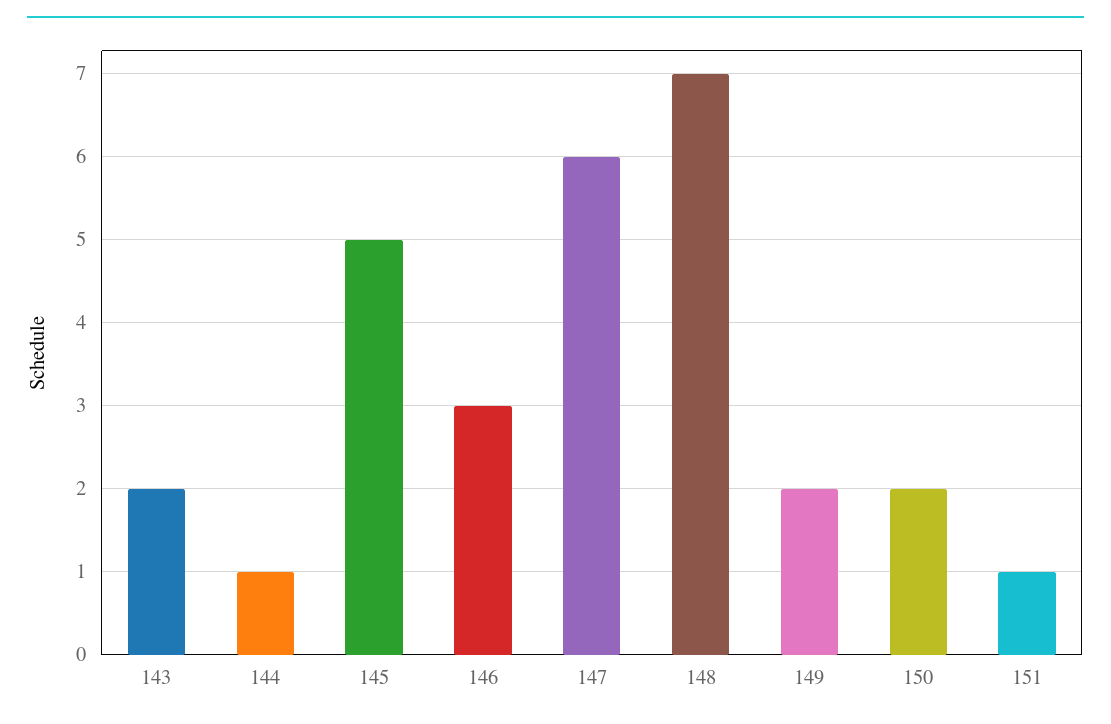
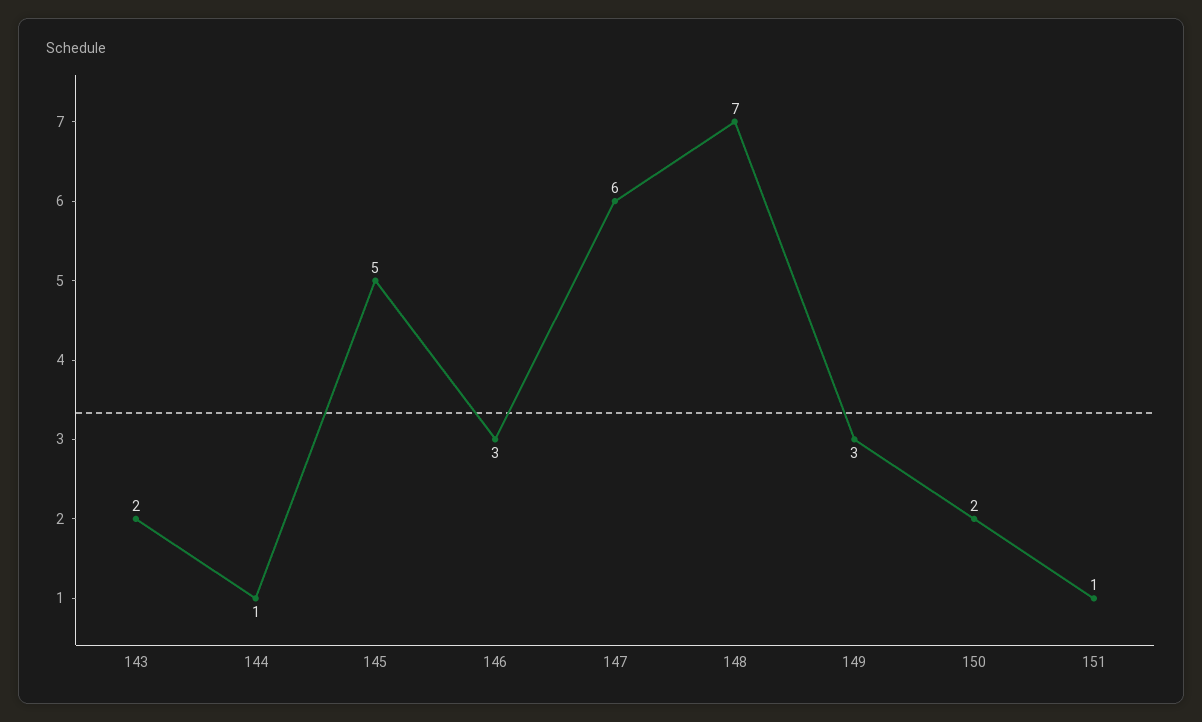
149: 2 -> 3

